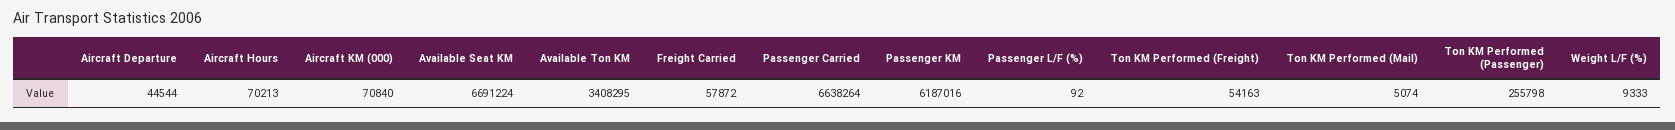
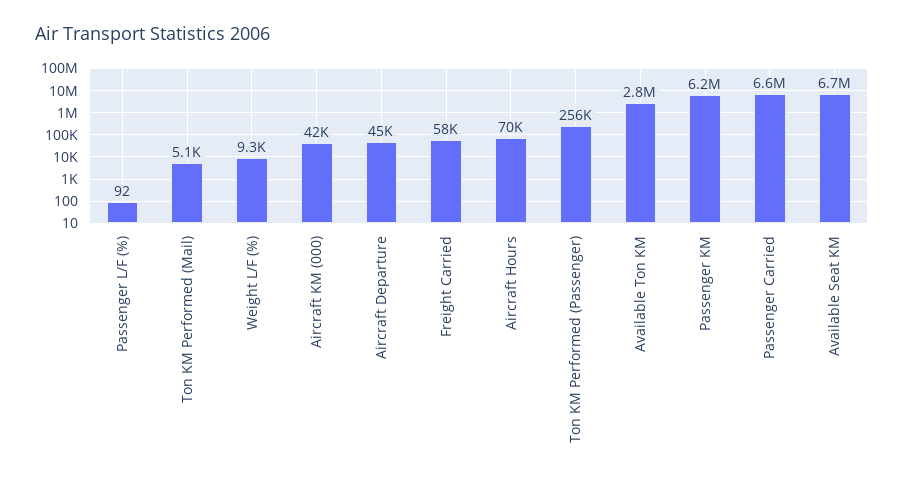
Aircraft KM (000): 70840 -> 42000
Available Ton KM: 3408295 -> 2800000
Ton KM Performed (Freight): 54163 -> none

